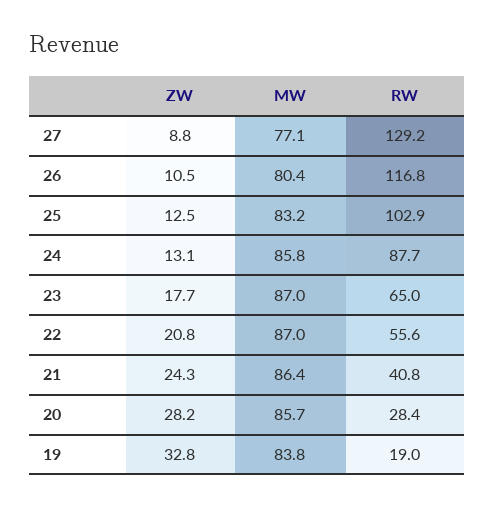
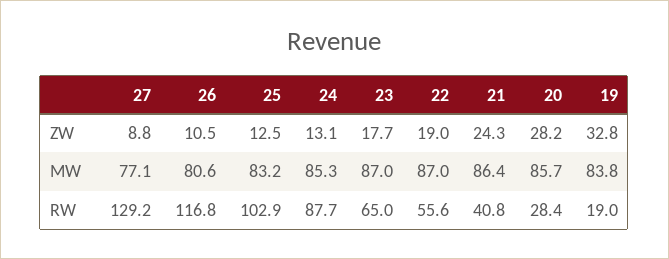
MW, 26: 80.4 -> 80.6
MW, 24: 85.8 -> 85.3
ZW, 22: 20.8 -> 19

